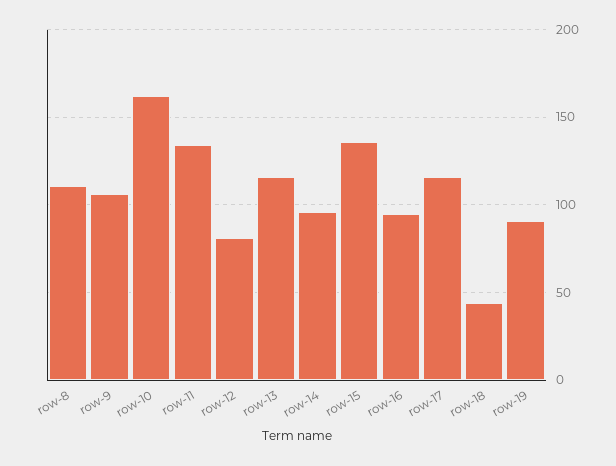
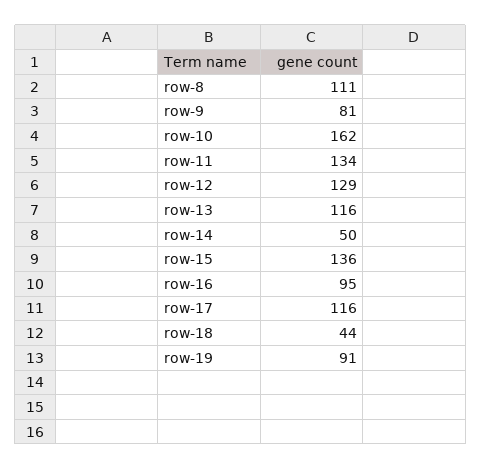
row-9: 105 -> 81
row-12: 80 -> 129
row-14: 95 -> 50

